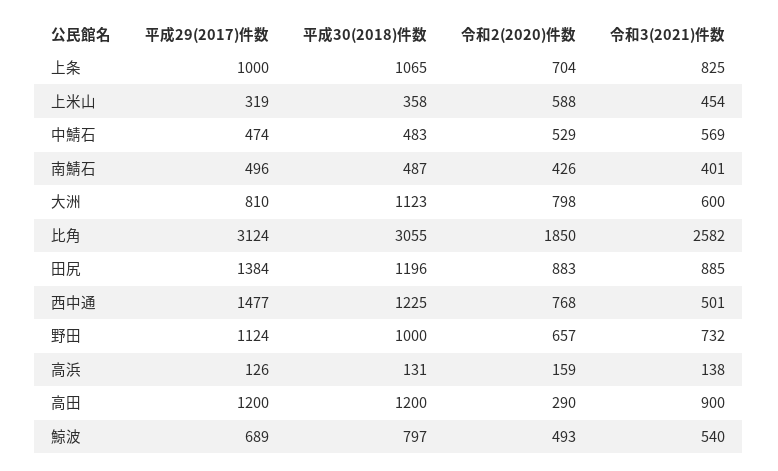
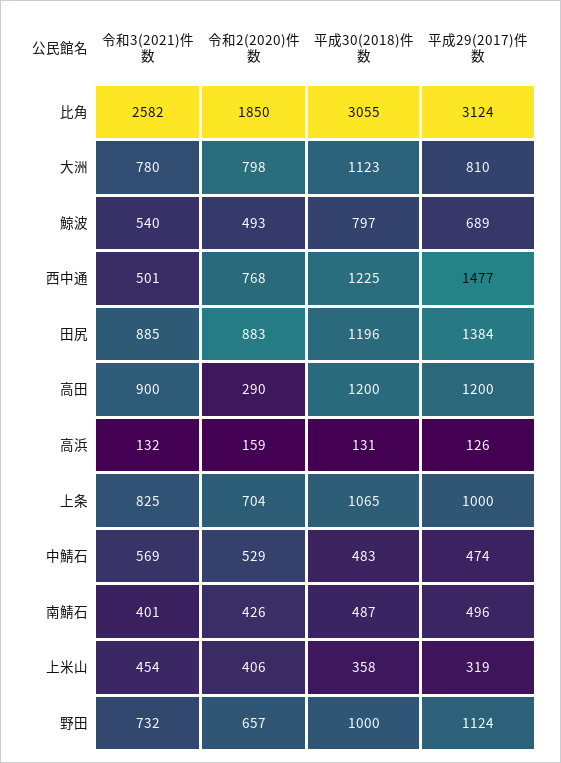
令和2(2020)件数, 上米山: 588 -> 406
令和3(2021)件数, 大洲: 600 -> 780
令和3(2021)件数, 高浜: 138 -> 132

